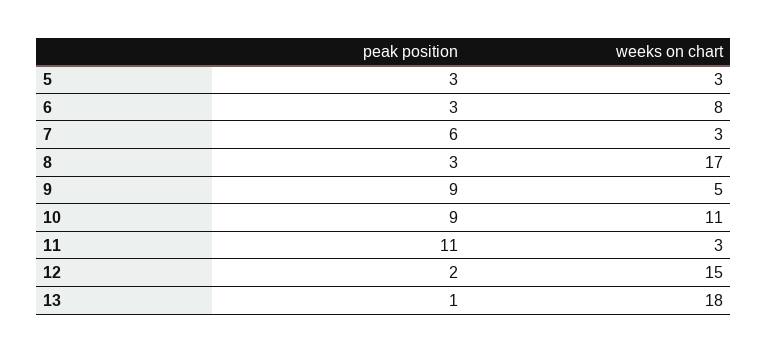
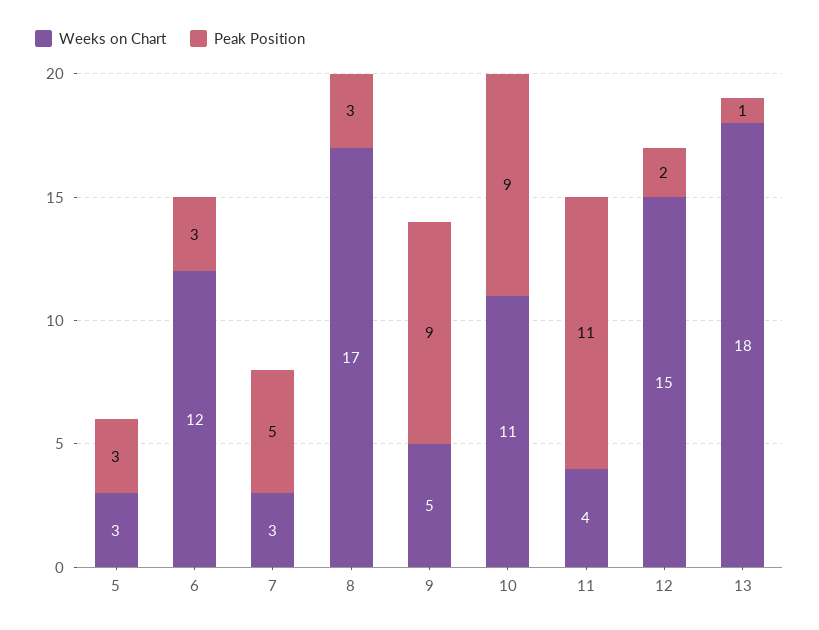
weeks on chart, 6: 8 -> 12
peak position, 7: 6 -> 5
weeks on chart, 11: 3 -> 4

